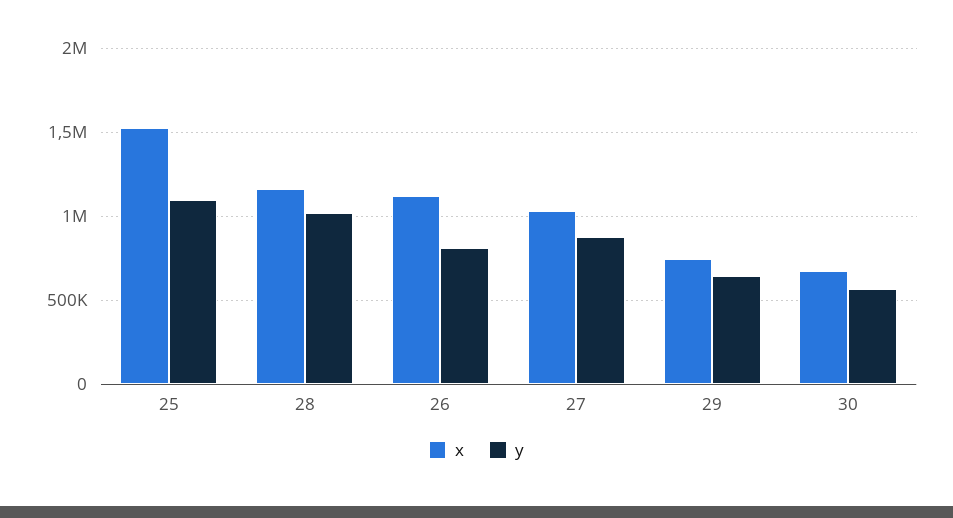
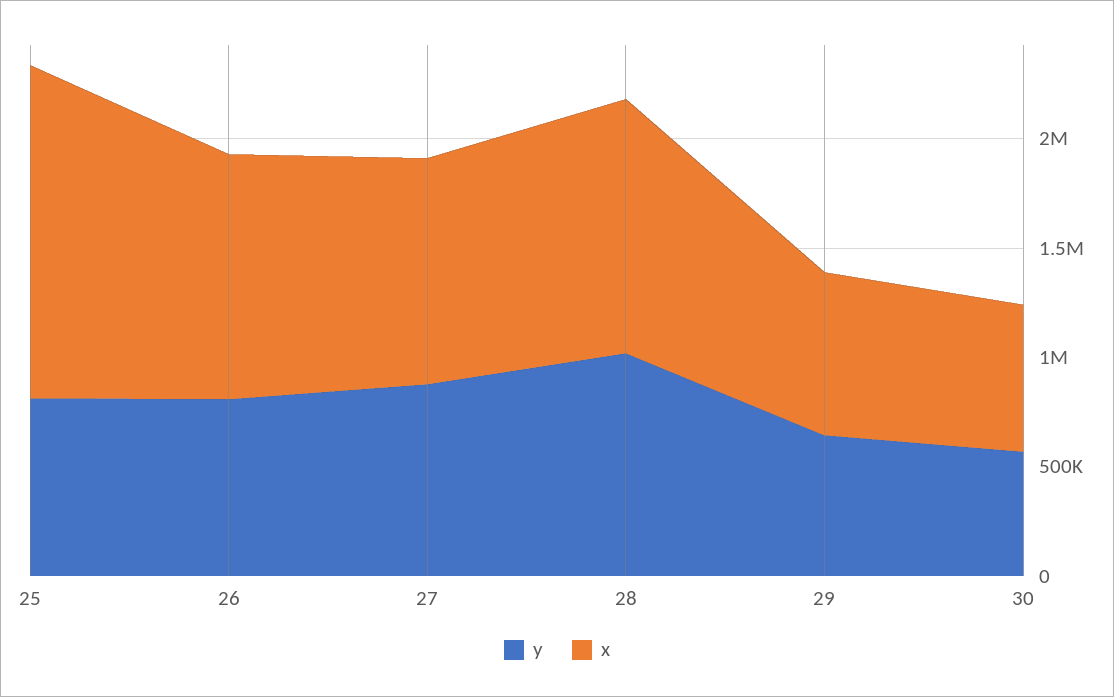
y, 25: 1100000 -> 800000

